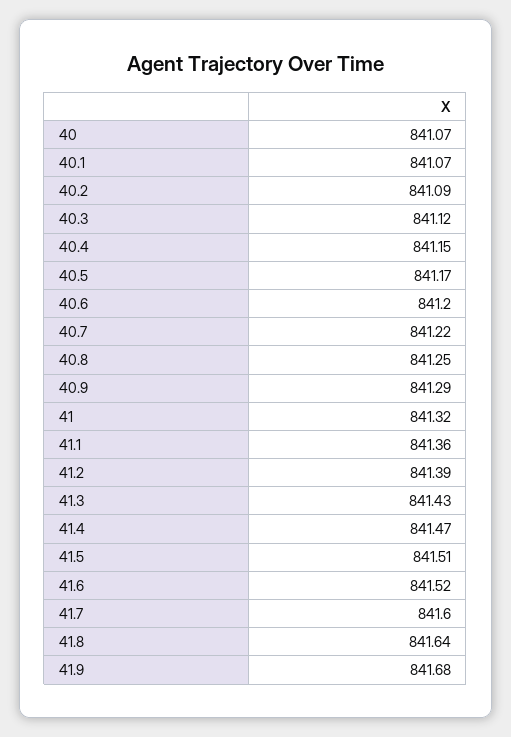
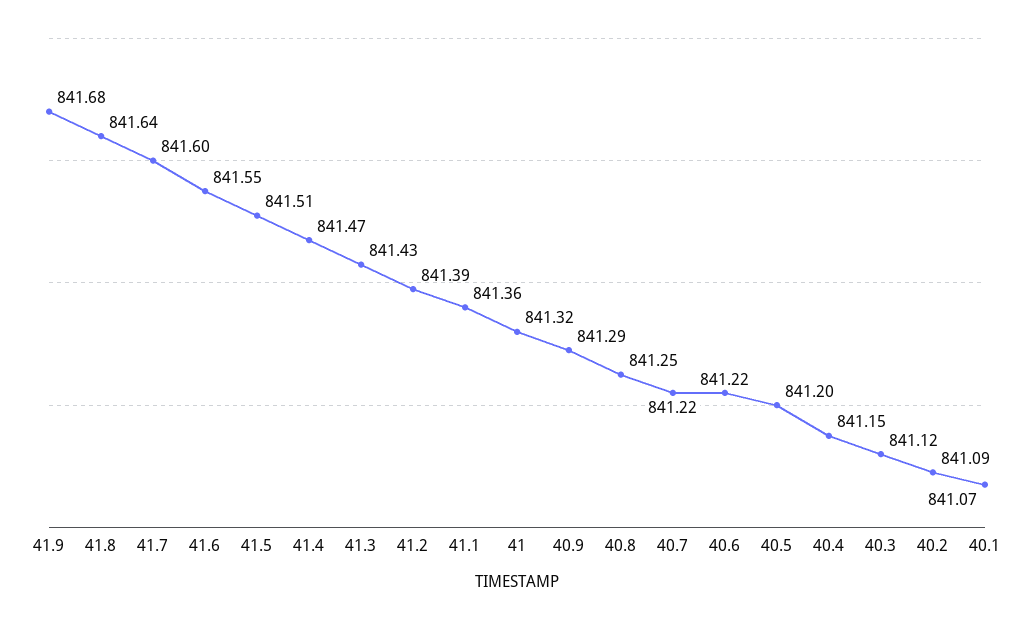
40: 841.07 -> none
40.5: 841.17 -> 841.2
40.6: 841.2 -> 841.22
41.6: 841.52 -> 841.55

